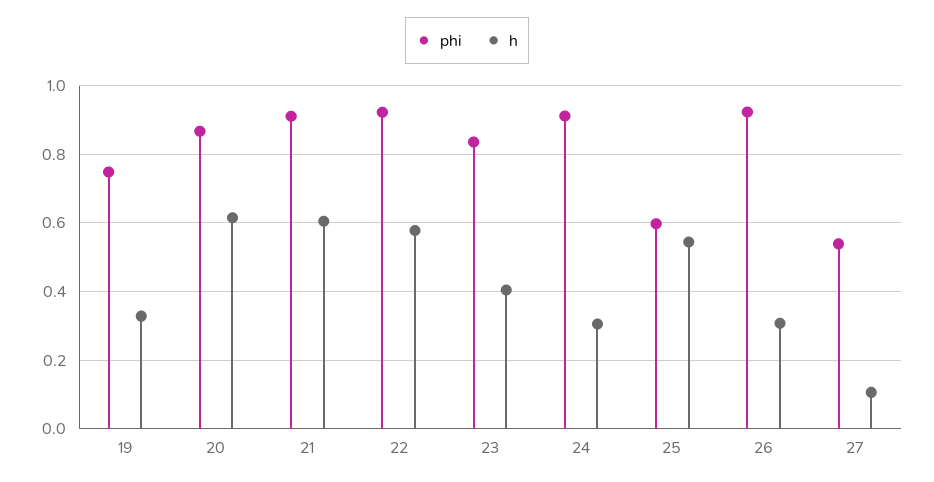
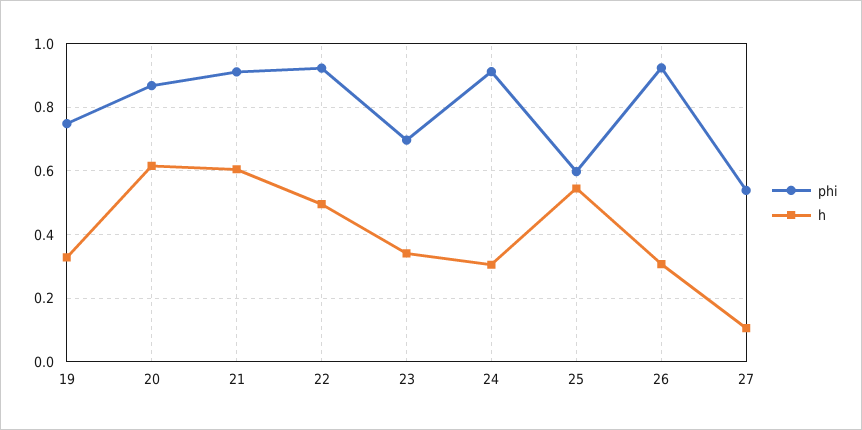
h, 22: 0.58 -> 0.5
phi, 23: 0.84 -> 0.7
h, 23: 0.4 -> 0.34

